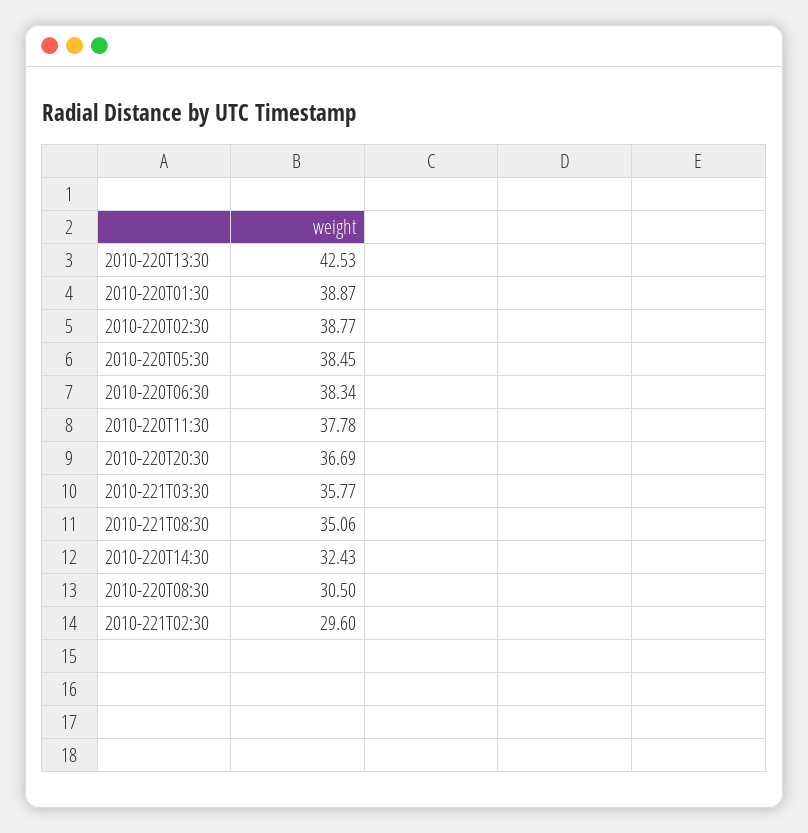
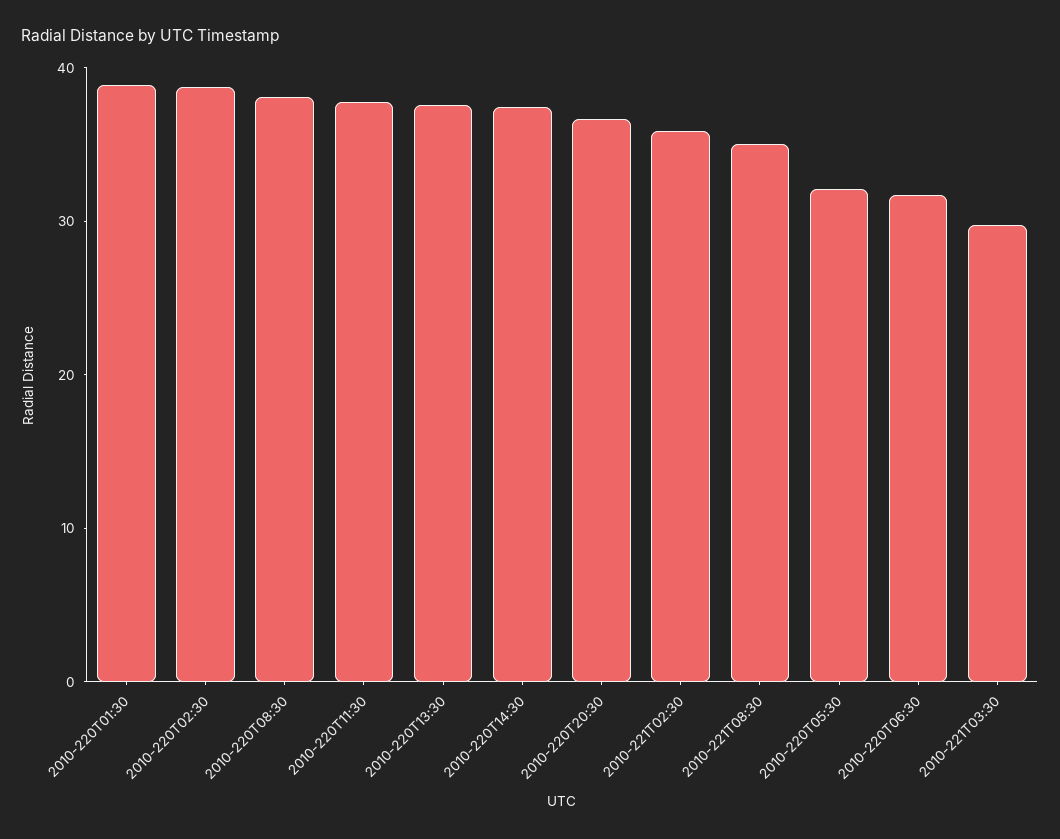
2010-220T13:30: 42.53 -> 38
2010-220T05:30: 38.45 -> 32
2010-220T06:30: 38.34 -> 32
2010-221T03:30: 35.77 -> 30
2010-220T14:30: 32.43 -> 38
2010-220T08:30: 30.5 -> 38
2010-221T02:30: 29.6 -> 36

